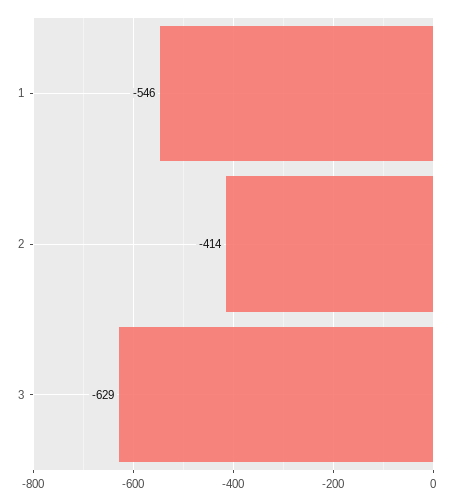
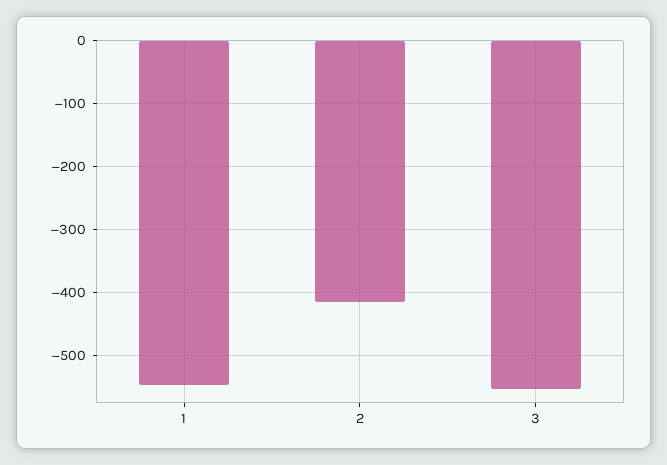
3: -629 -> -550

